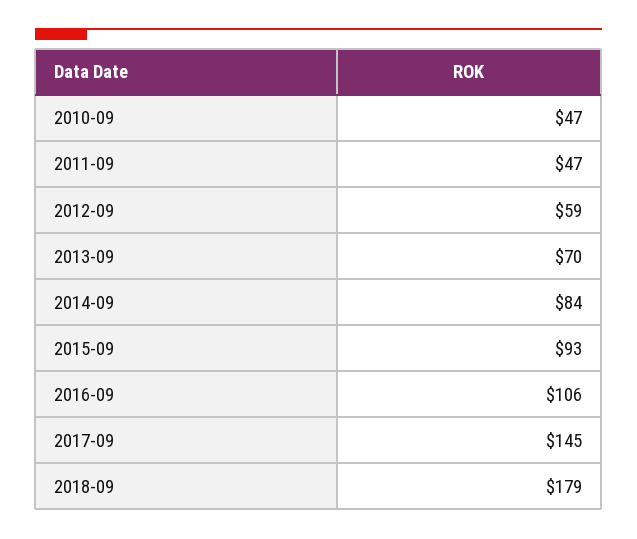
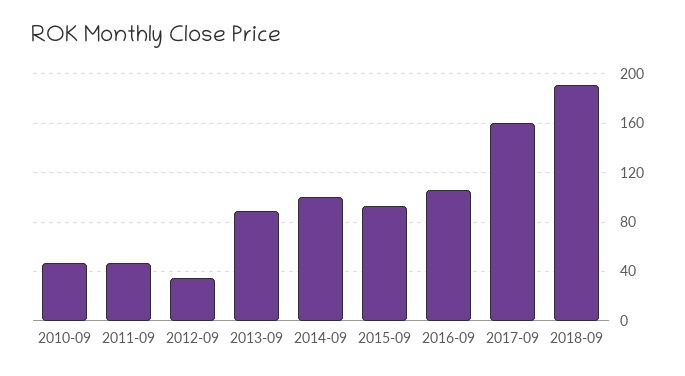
2012-09: 59 -> 35
2013-09: 70 -> 90
2014-09: 84 -> 100
2017-09: 145 -> 160
2018-09: 179 -> 190

